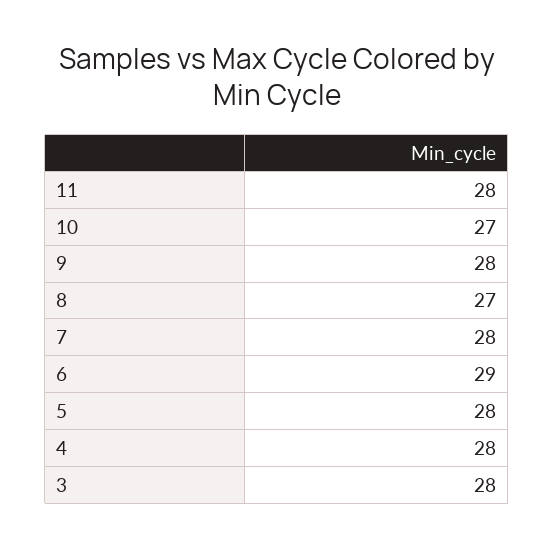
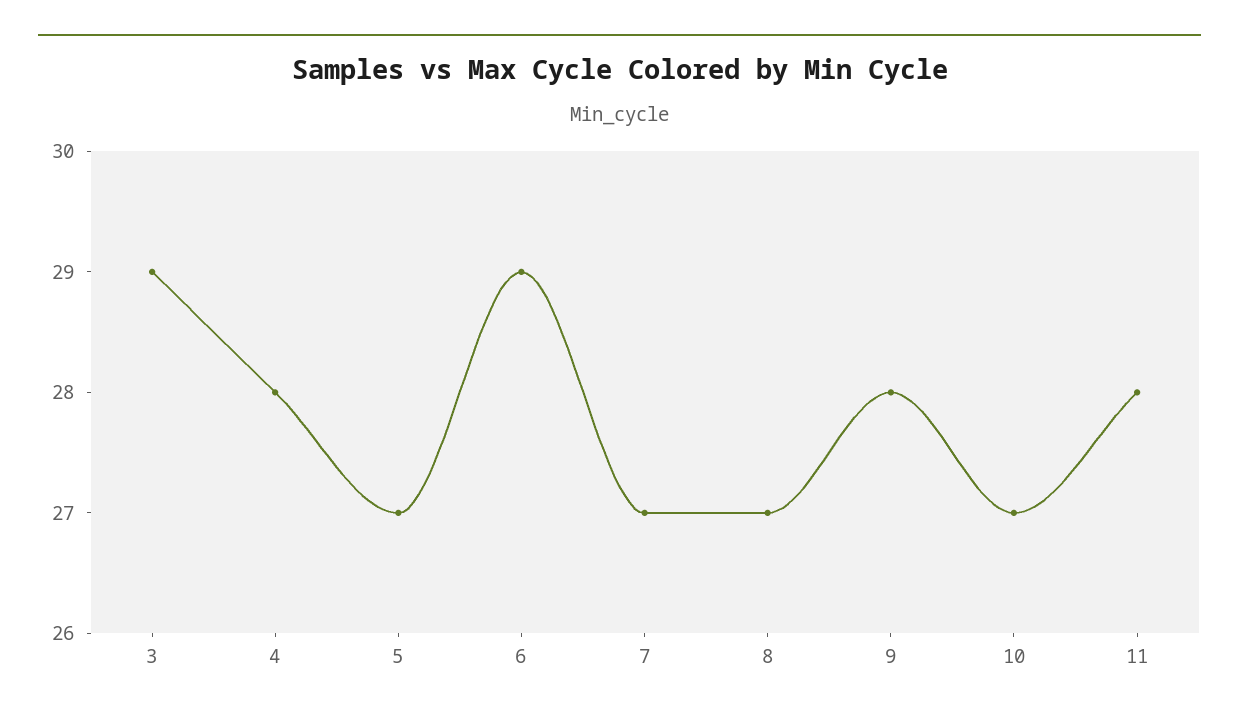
7: 28 -> 27
5: 28 -> 27
3: 28 -> 29

